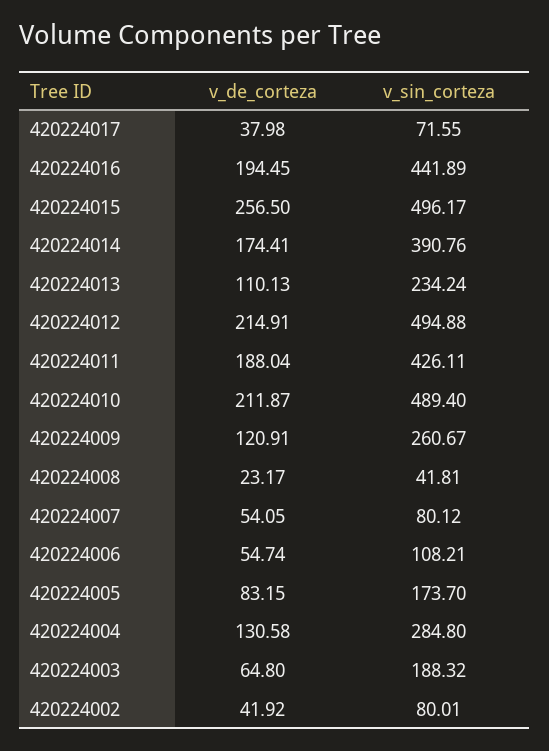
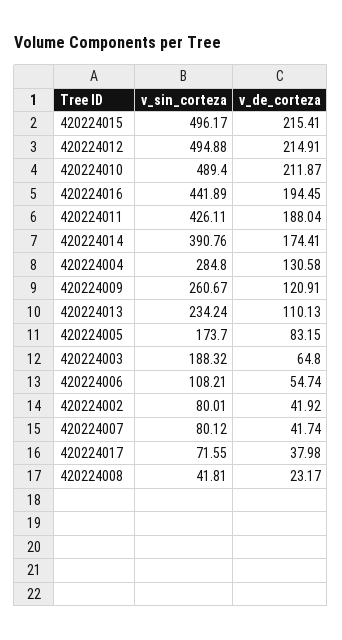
v_de_corteza, 420224015: 256.5 -> 215.41
v_de_corteza, 420224007: 54.05 -> 41.74

